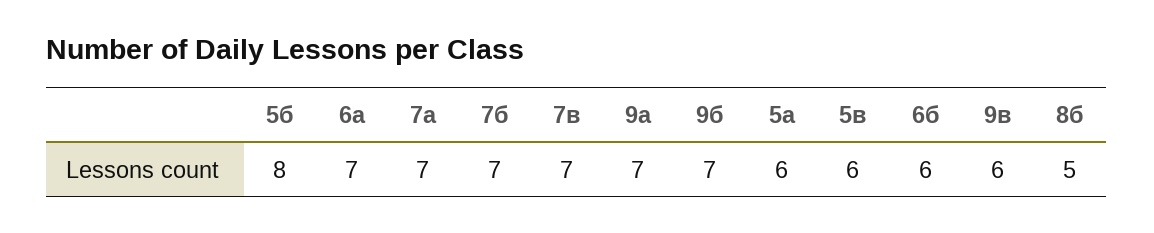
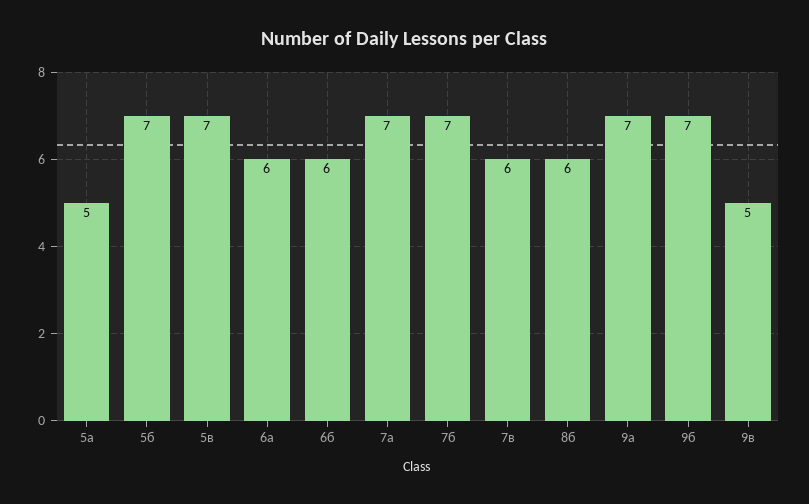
5б: 8 -> 7
6а: 7 -> 6
7в: 7 -> 6
5а: 6 -> 5
5в: 6 -> 7
9в: 6 -> 5
8б: 5 -> 6

